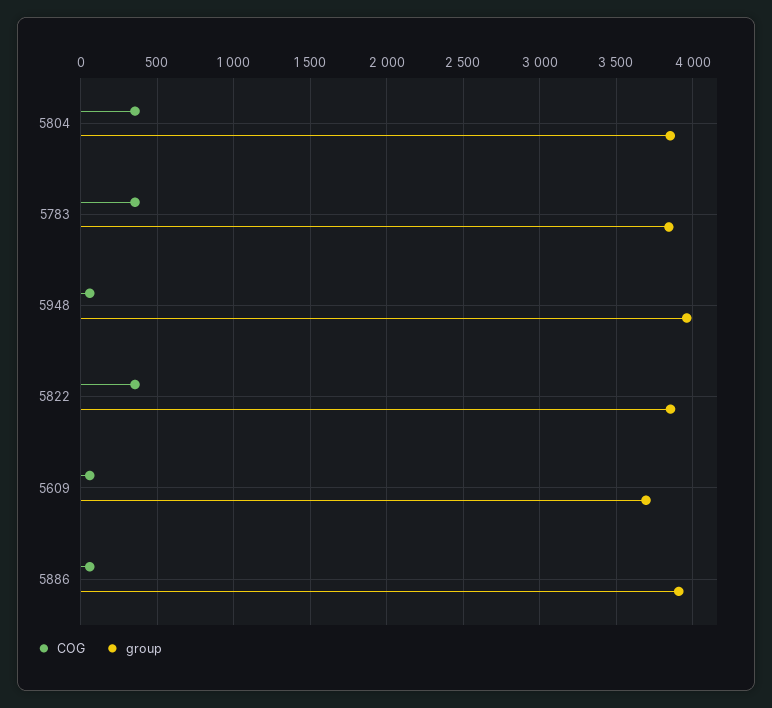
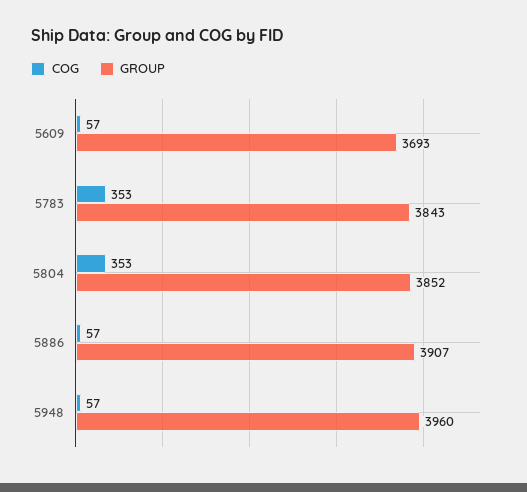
COG, 5822: 350 -> none
group, 5822: 3850 -> none

